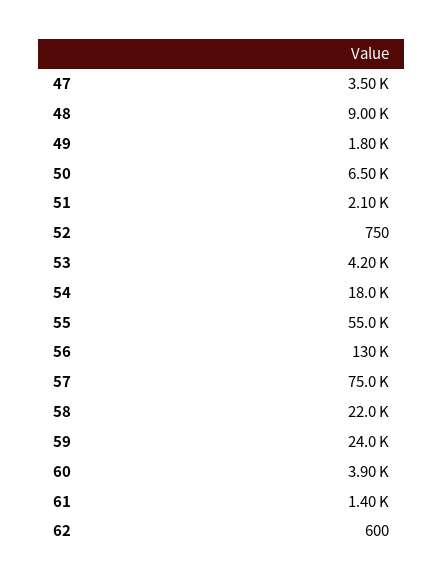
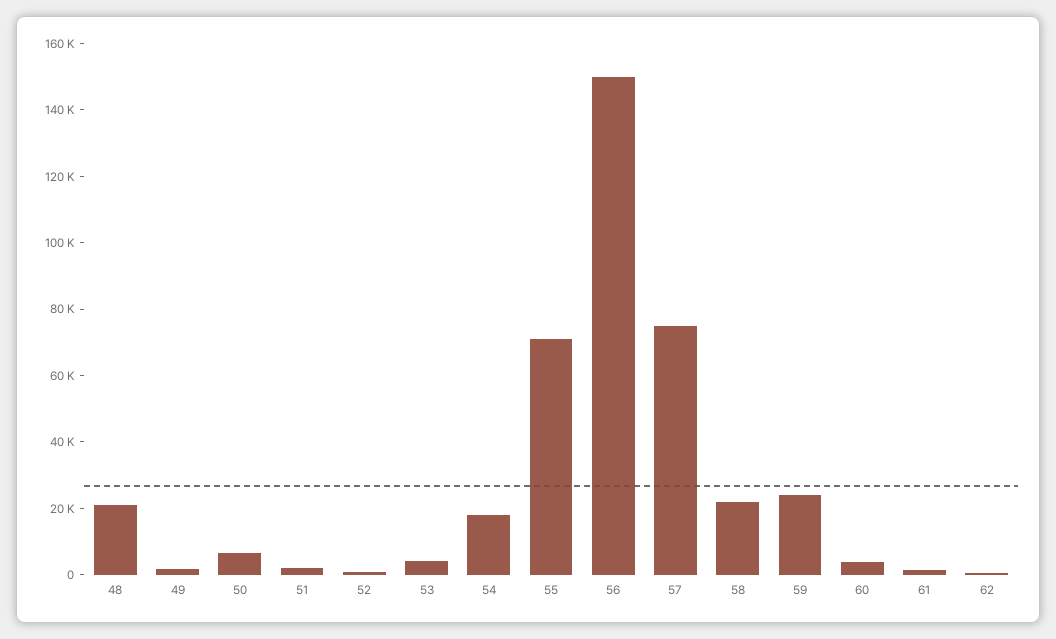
47: 3500 -> none
48: 9000 -> 20000
55: 55000 -> 70000
56: 130000 -> 150000

